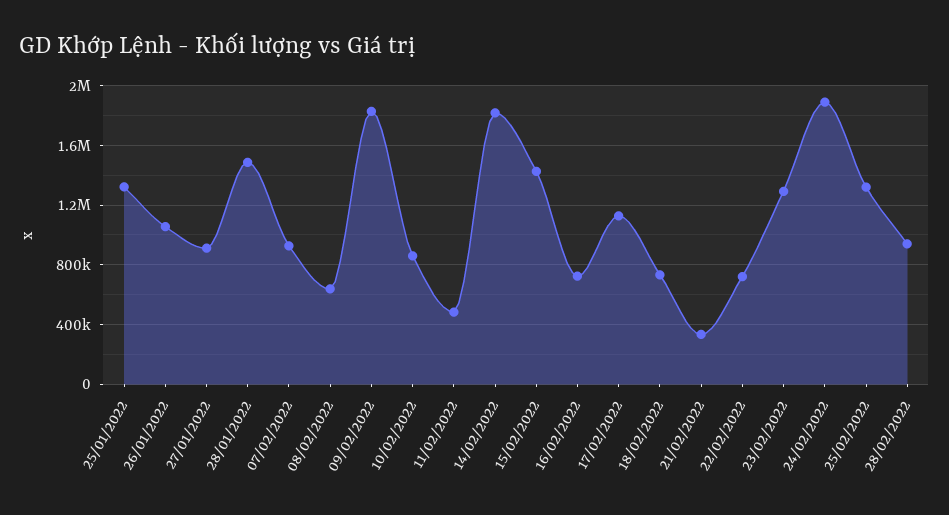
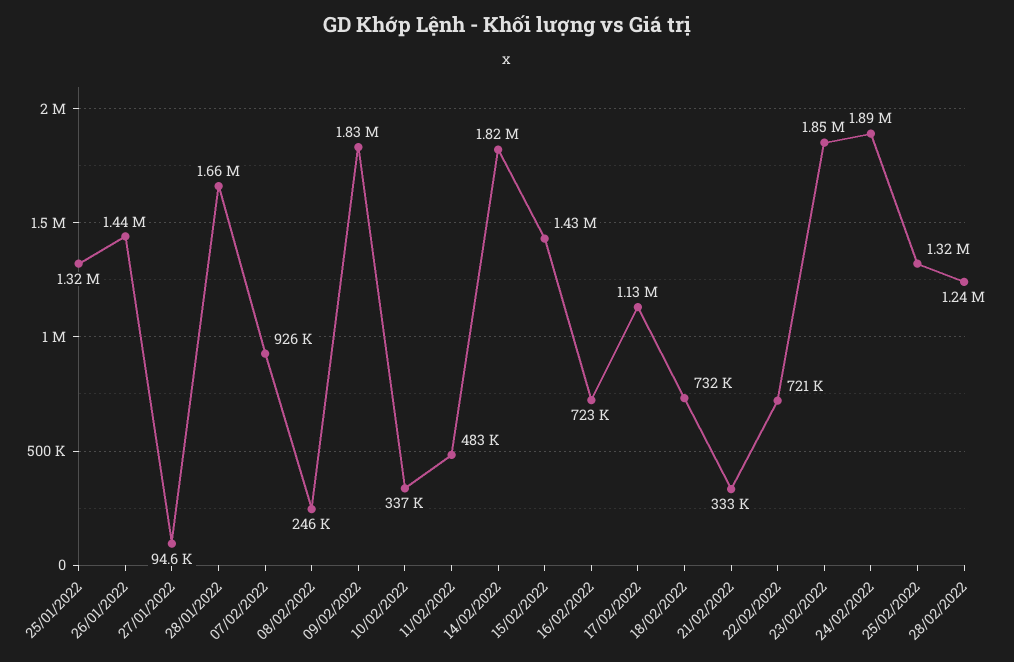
26/01/2022: 1050000 -> 1440000
27/01/2022: 900000 -> 94600
28/01/2022: 1500000 -> 1660000
08/02/2022: 650000 -> 246000
10/02/2022: 850000 -> 337000
23/02/2022: 1300000 -> 1850000
28/02/2022: 950000 -> 1240000

